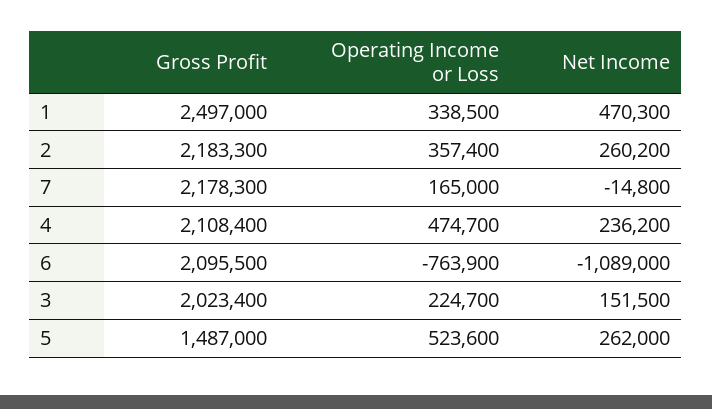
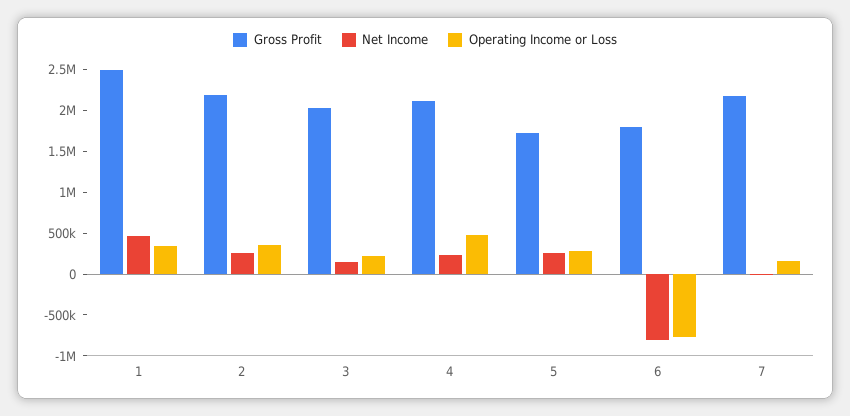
Gross Profit, 6: 2095500 -> 1800000
Net Income, 6: -1089000 -> -800000
Gross Profit, 5: 1487000 -> 1700000
Operating Income or Loss, 5: 523600 -> 300000

